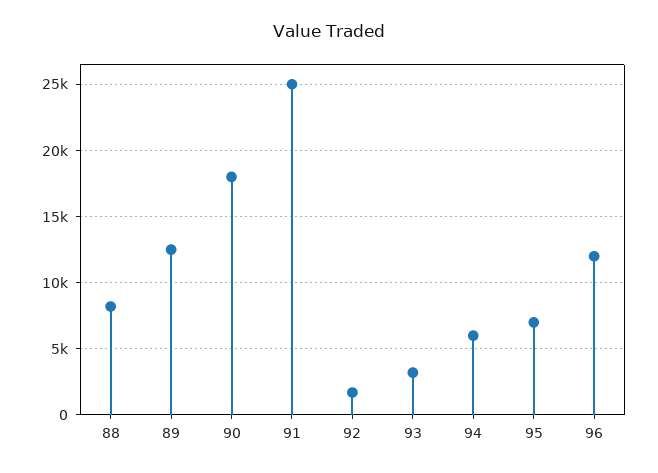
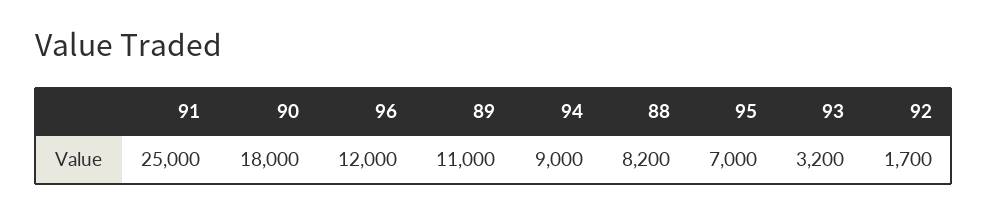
89: 12500 -> 11000
94: 6000 -> 9000

